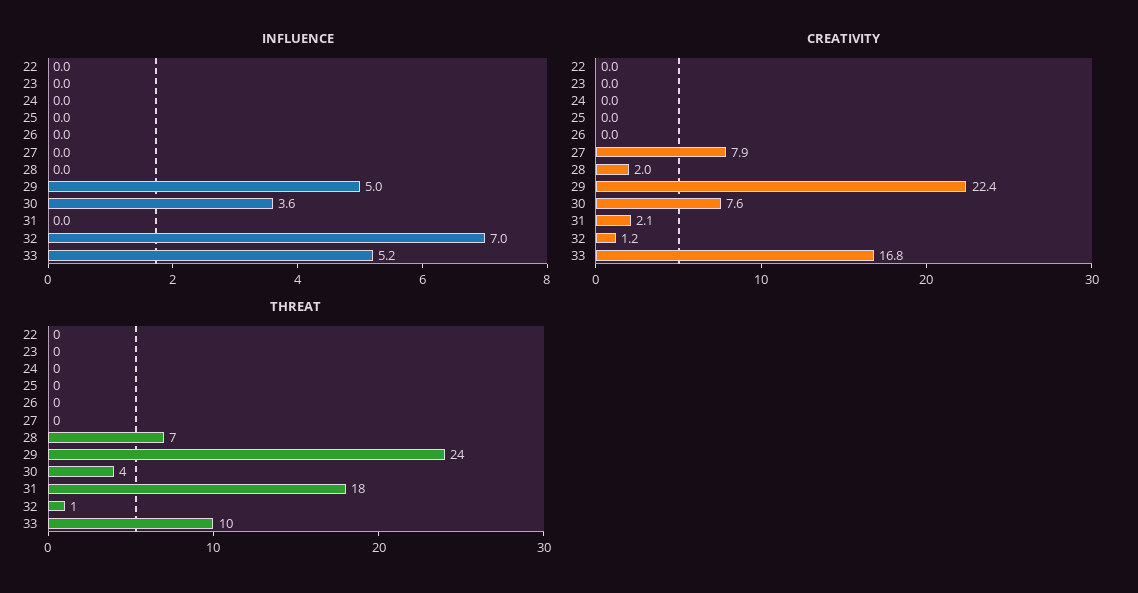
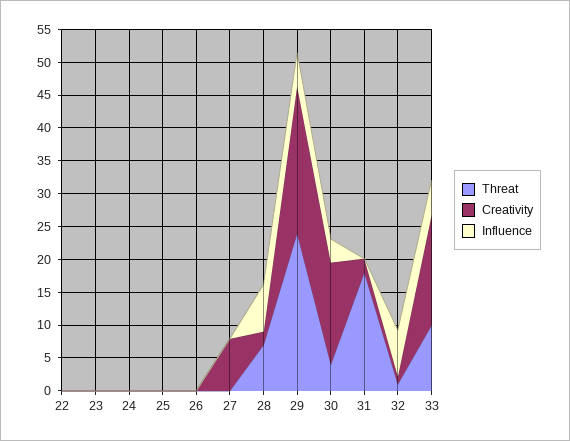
INFLUENCE, 28: 0 -> 7.5
CREATIVITY, 30: 7.6 -> 15

